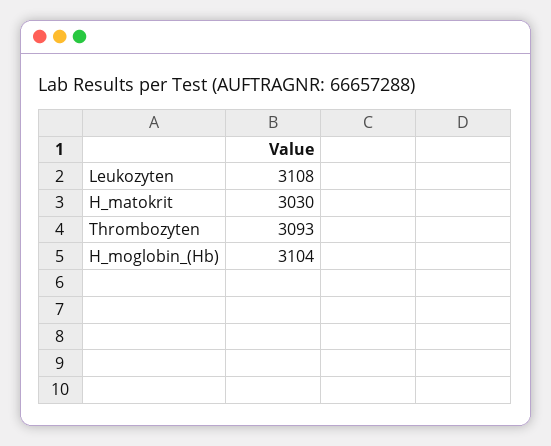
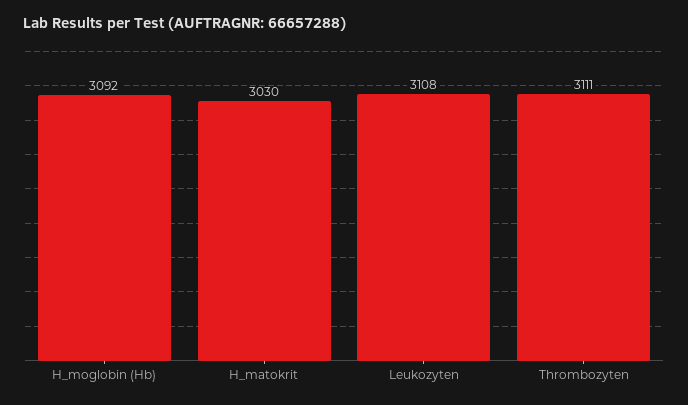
Thrombozyten: 3093 -> 3111
H_moglobin_(Hb): 3104 -> 3092

